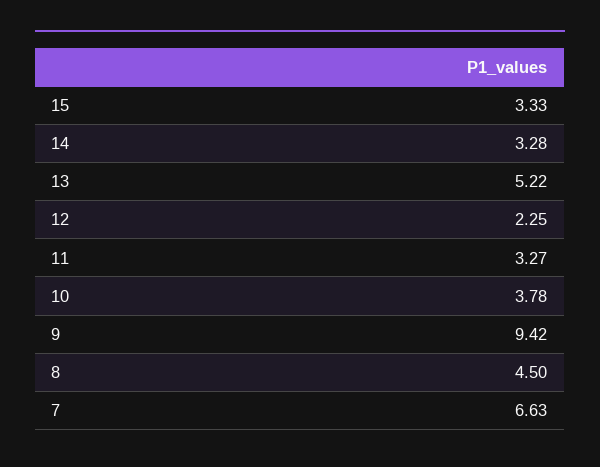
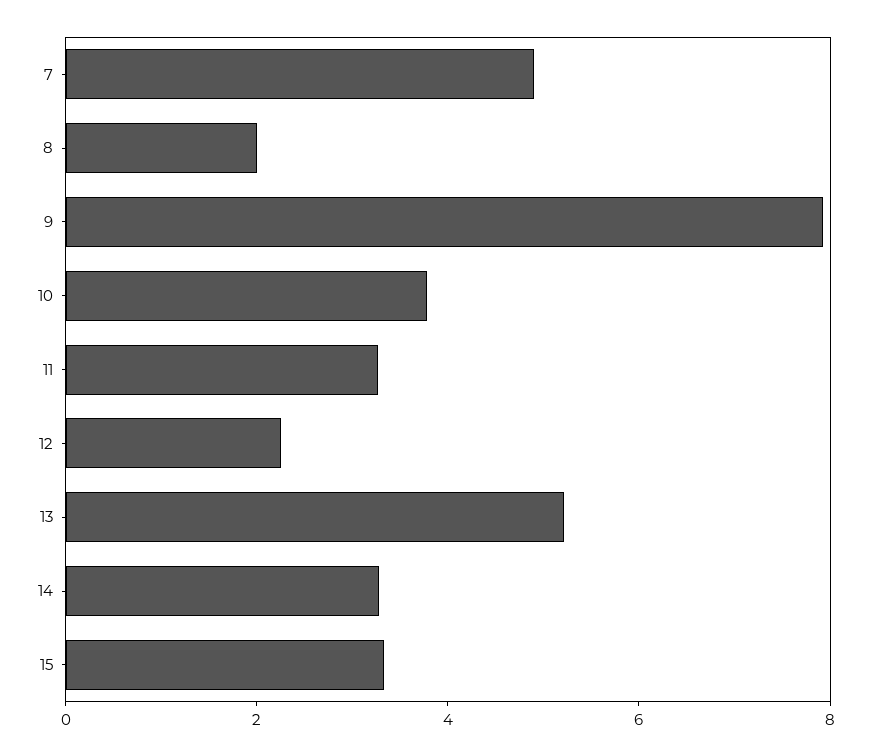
9: 9.42 -> 8
8: 4.5 -> 2
7: 6.63 -> 5

